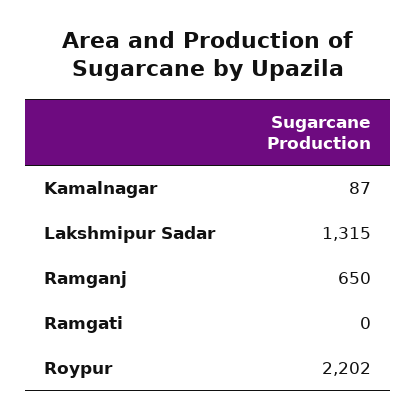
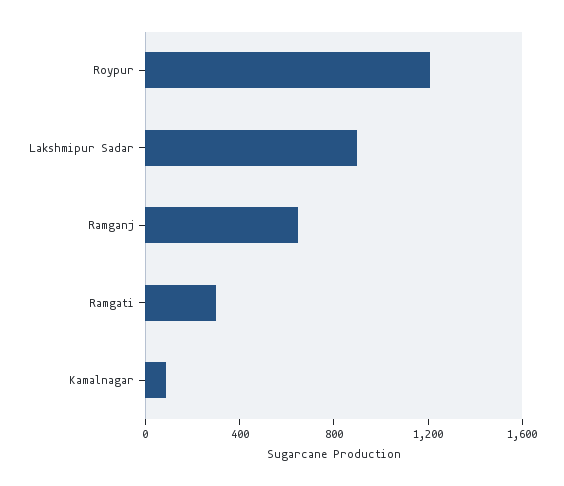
Lakshmipur Sadar: 1315 -> 900
Ramgati: 0 -> 300
Roypur: 2202 -> 1200

